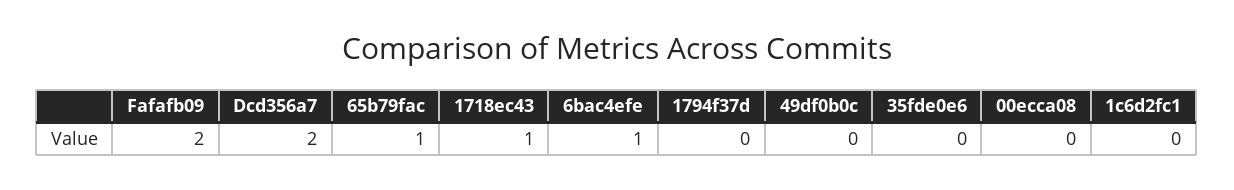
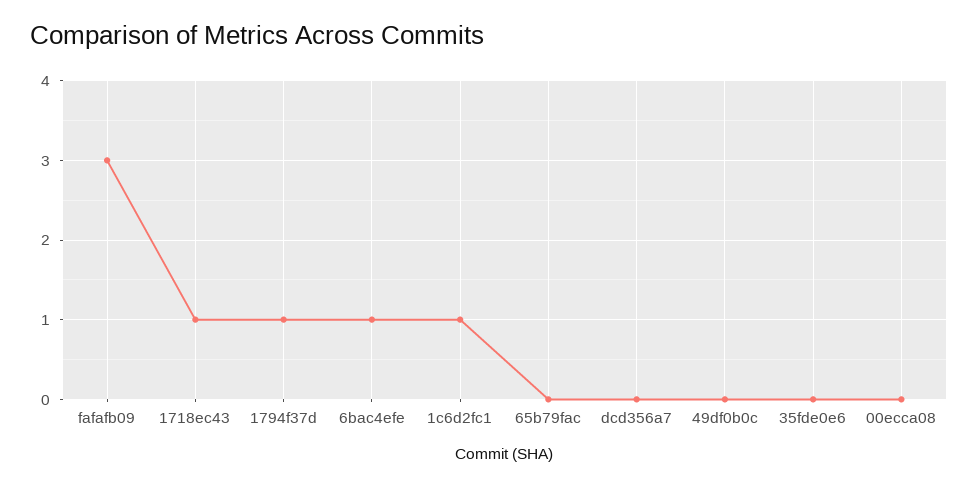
Fafafb09: 2 -> 3
Dcd356a7: 2 -> 0
65b79fac: 1 -> 0
1794f37d: 0 -> 1
1c6d2fc1: 0 -> 1

